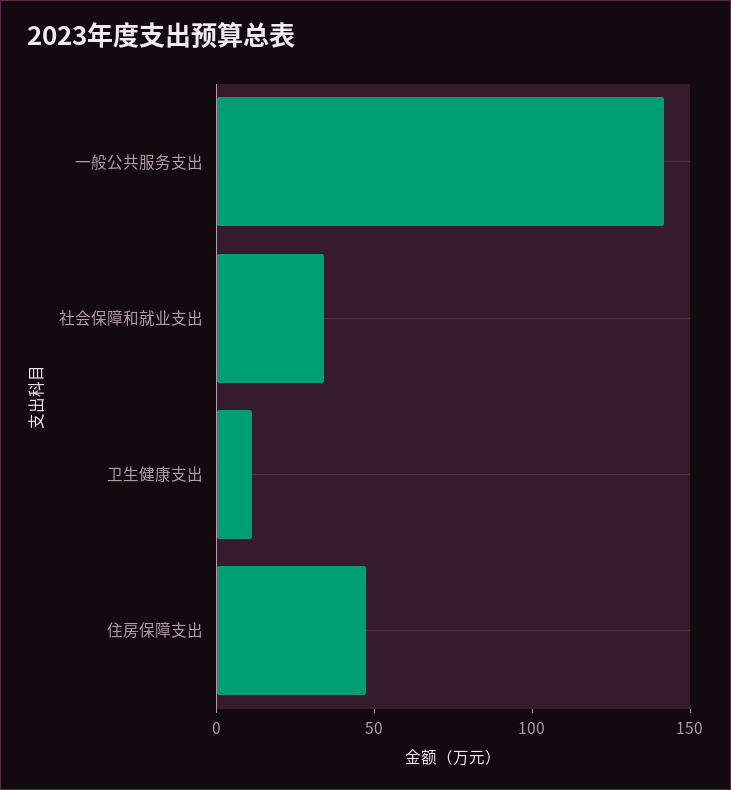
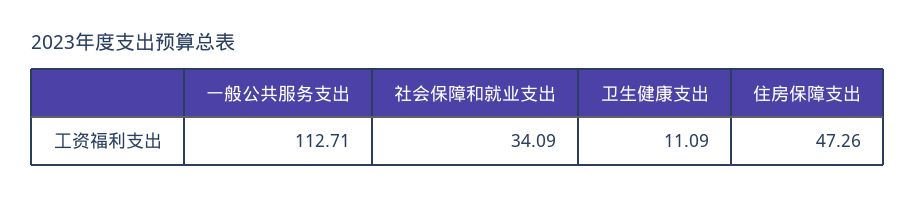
一般公共服务支出: 140 -> 112.71

